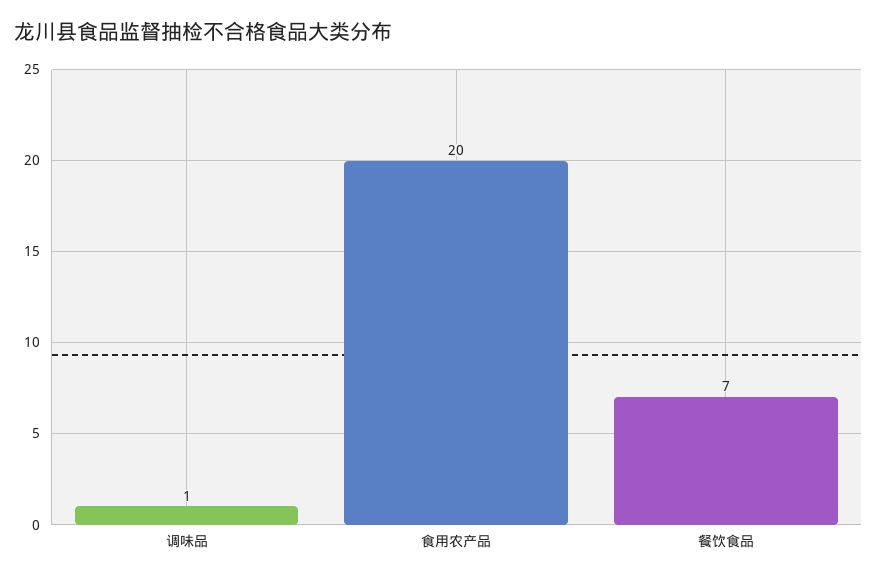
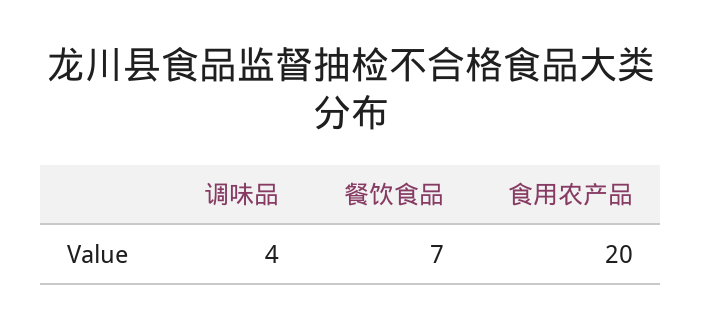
调味品: 1 -> 4

